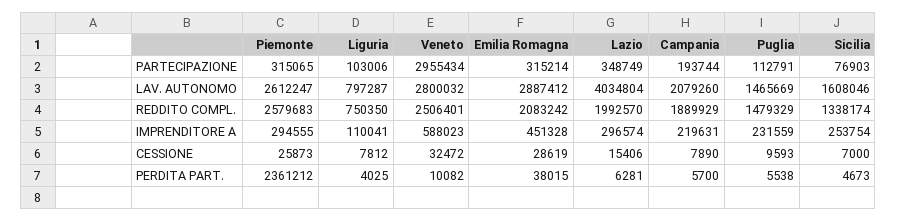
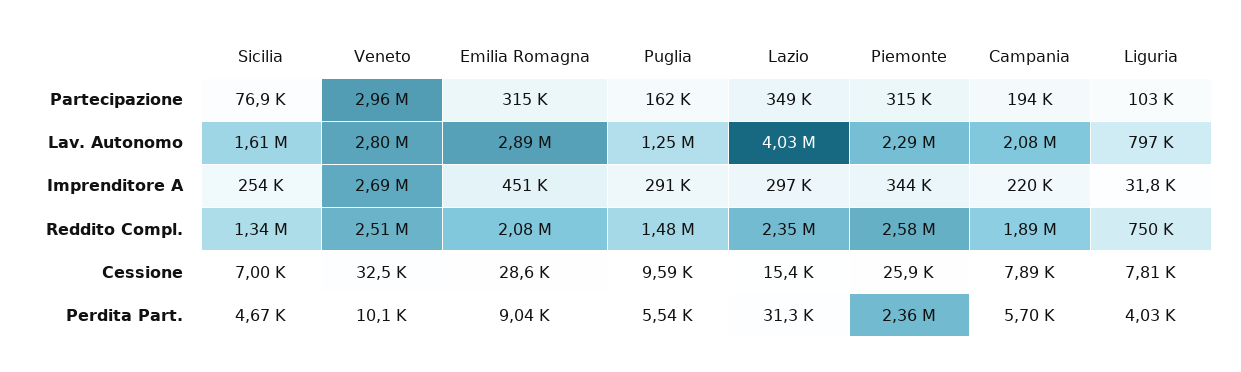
Puglia, PARTECIPAZIONE: 112791 -> 162000
Piemonte, LAV. AUTONOMO: 2612247 -> 2290000
Puglia, LAV. AUTONOMO: 1465669 -> 1250000
Lazio, REDDITO COMPL.: 1992570 -> 2350000
Piemonte, IMPRENDITORE A: 294555 -> 344000
Liguria, IMPRENDITORE A: 110041 -> 31800
Veneto, IMPRENDITORE A: 588023 -> 2690000
Puglia, IMPRENDITORE A: 231559 -> 291000
Emilia Romagna, PERDITA PART.: 38015 -> 9040
Lazio, PERDITA PART.: 6281 -> 31300

